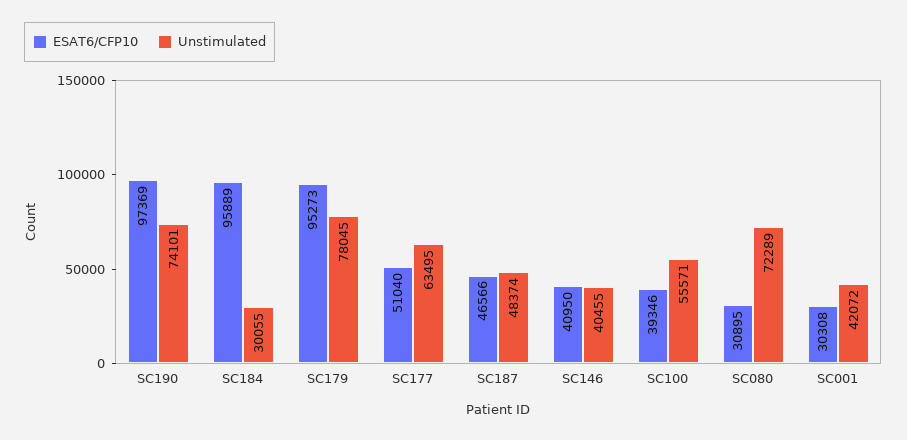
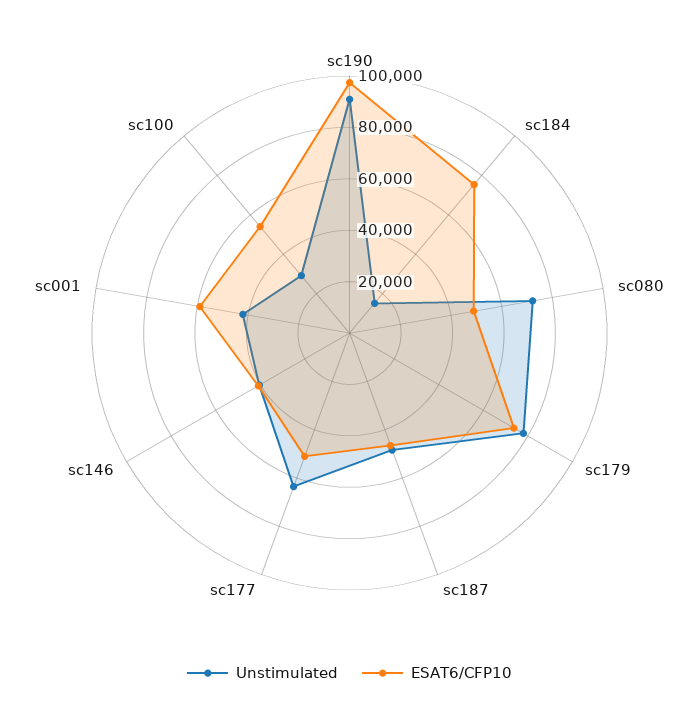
Unstimulated, SC190: 74101 -> 90000
ESAT6/CFP10, SC184: 95889 -> 75000
Unstimulated, SC184: 30055 -> 15000
ESAT6/CFP10, SC179: 95273 -> 75000
ESAT6/CFP10, SC100: 39346 -> 55000
Unstimulated, SC100: 55571 -> 30000
ESAT6/CFP10, SC080: 30895 -> 50000
ESAT6/CFP10, SC001: 30308 -> 60000

